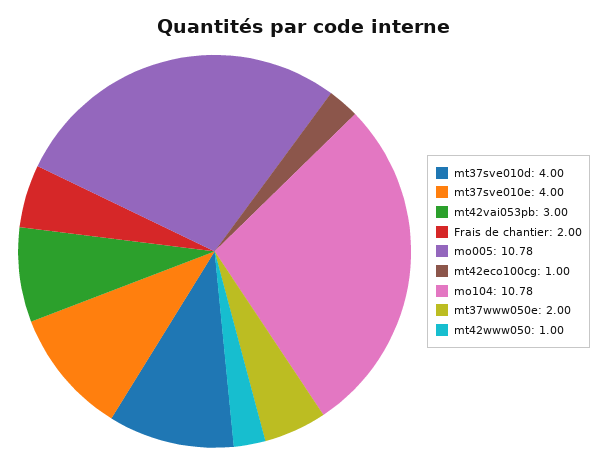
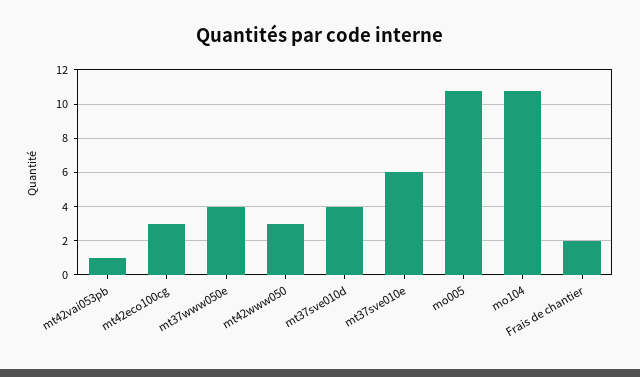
mt37sve010e: 4 -> 6
mt42vai053pb: 3 -> 1
mt42eco100cg: 1 -> 3
mt37www050e: 2 -> 4
mt42www050: 1 -> 3

